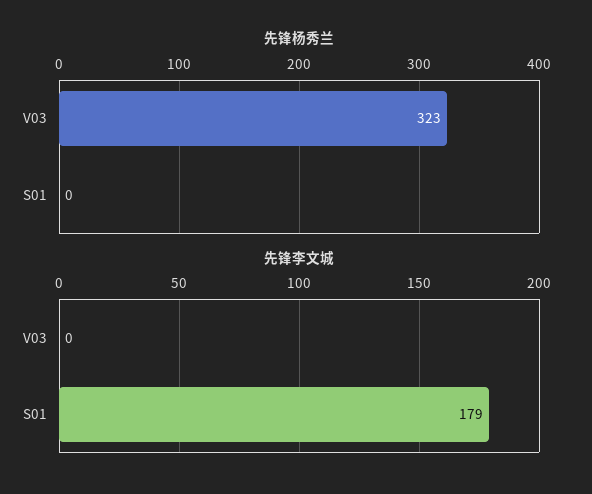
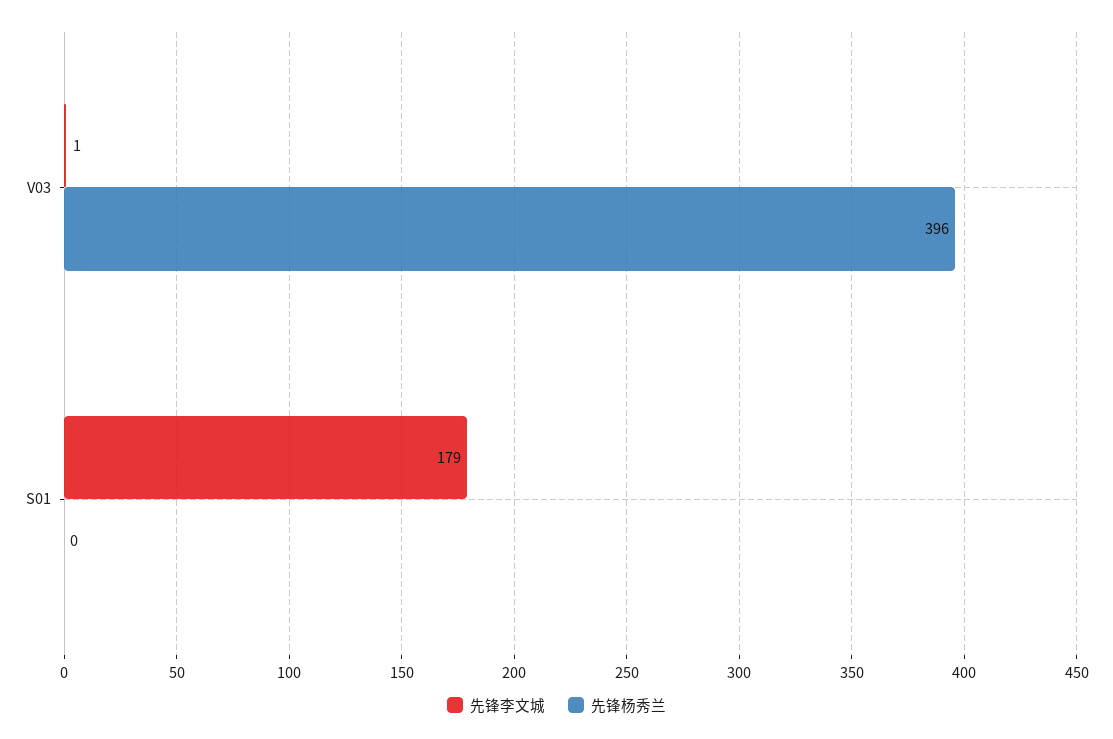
先锋杨秀兰, V03: 323 -> 396
先锋李文城, V03: 0 -> 1

